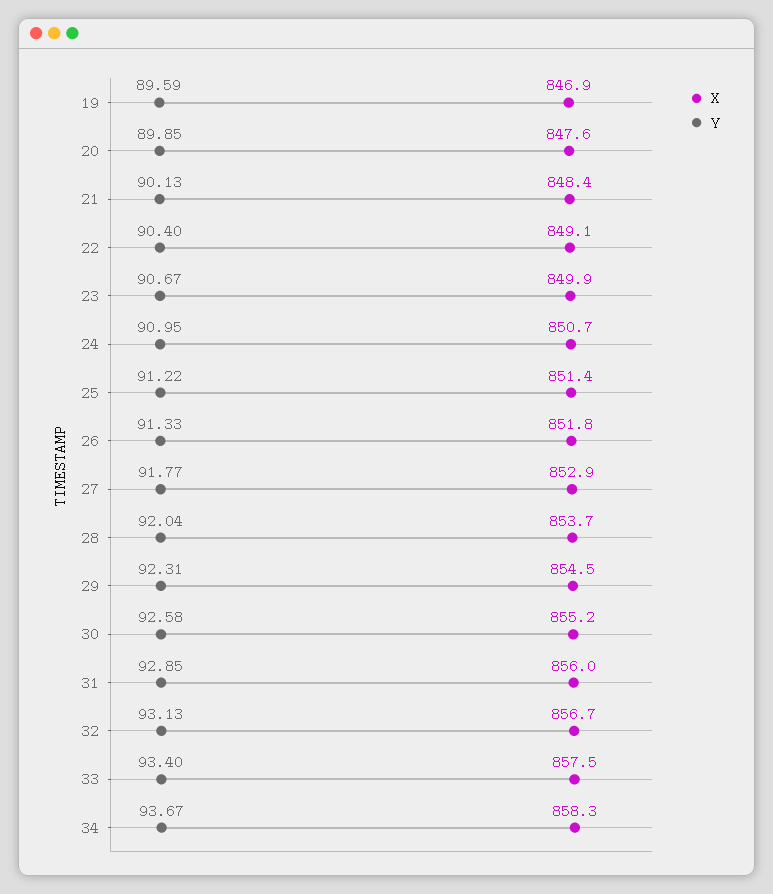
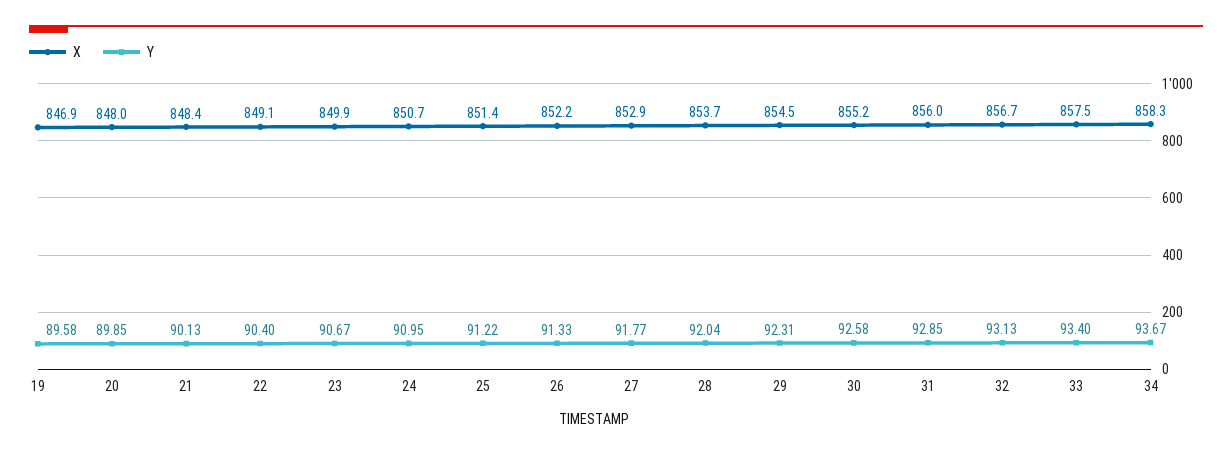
Y, 19: 89.59 -> 89.58
X, 20: 847.6 -> 848
X, 26: 851.8 -> 852.2

